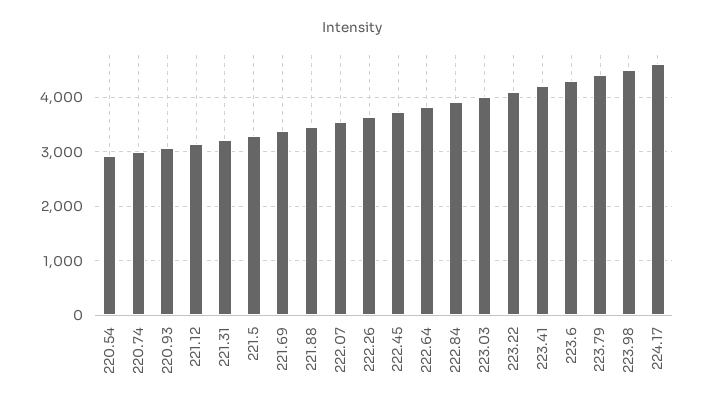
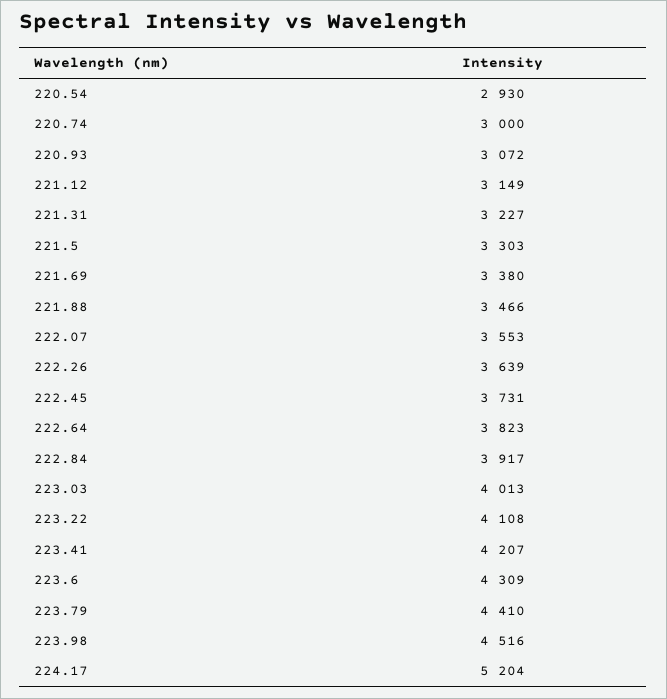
224.17: 4600 -> 5204

